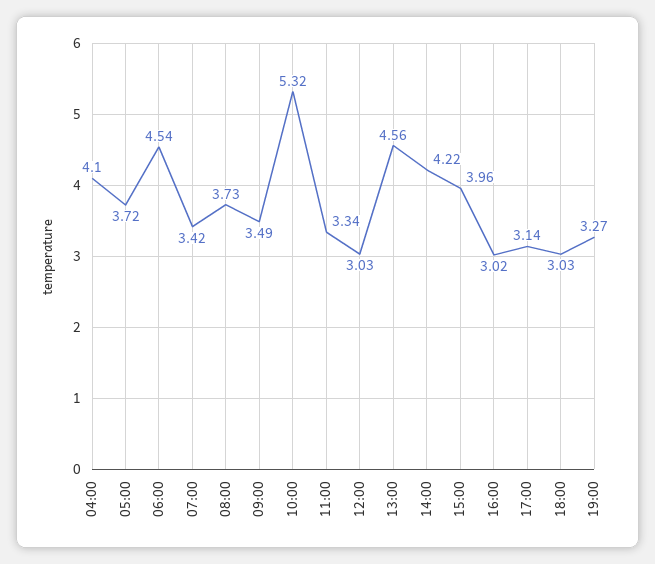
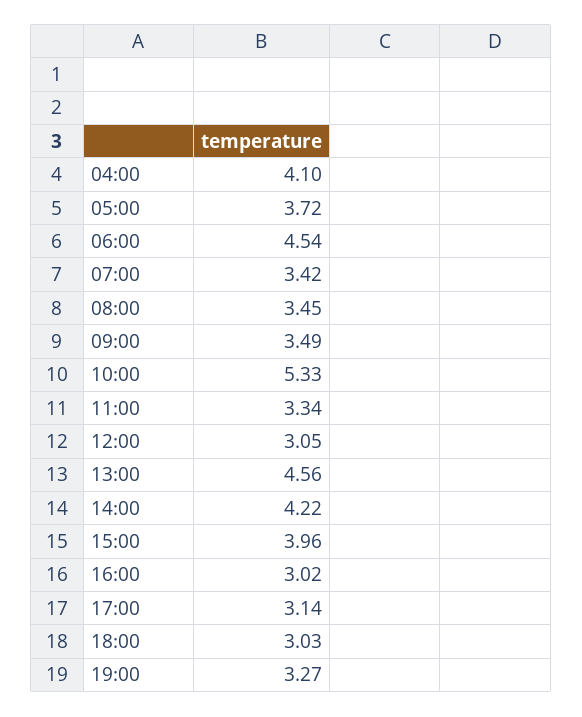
08:00: 3.73 -> 3.45
10:00: 5.32 -> 5.33
12:00: 3.03 -> 3.05

